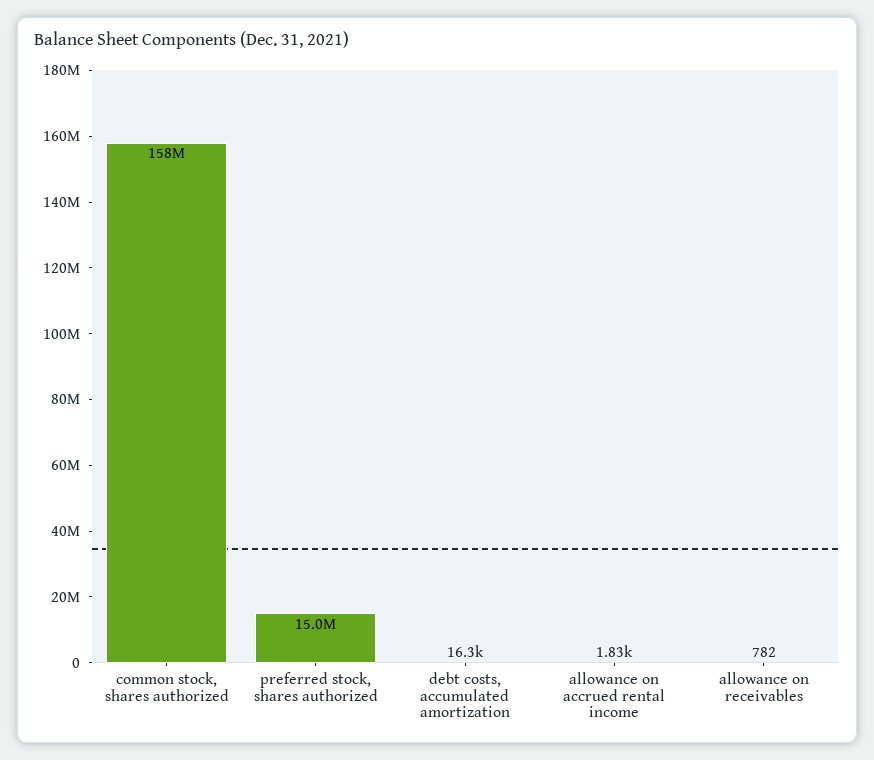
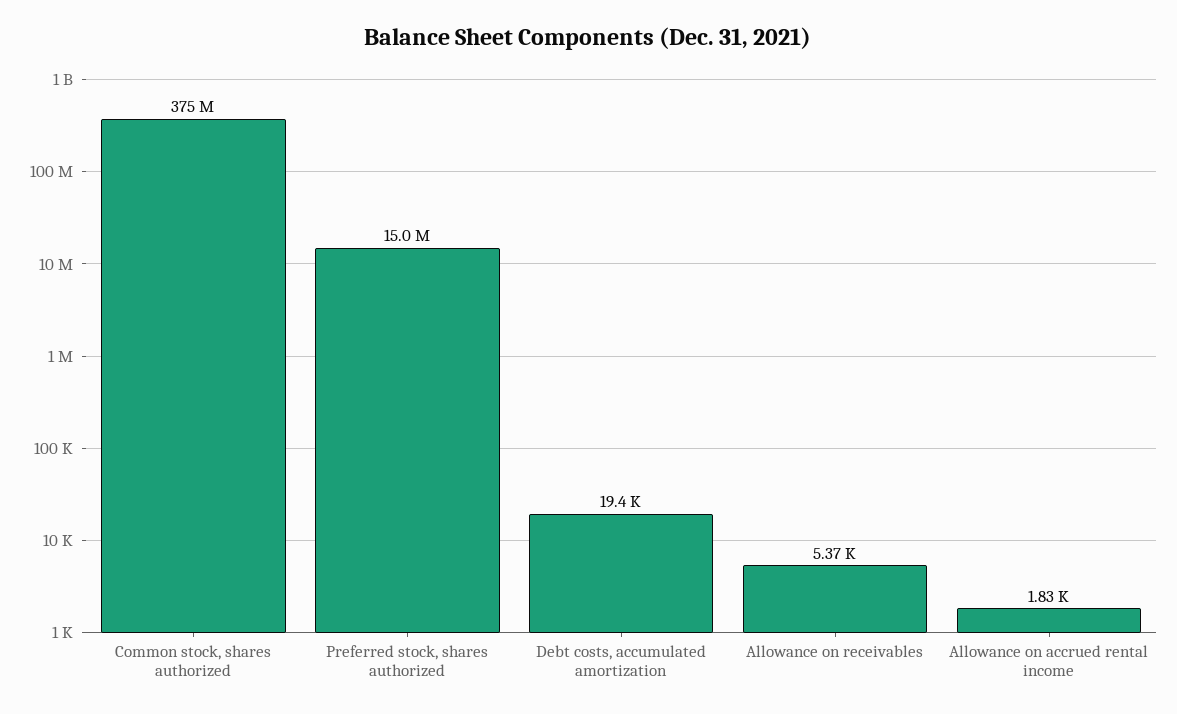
common stock, shares authorized: 158000000 -> 375000000
debt costs, accumulated amortization: 16300 -> 19400
allowance on receivables: 782 -> 5370

